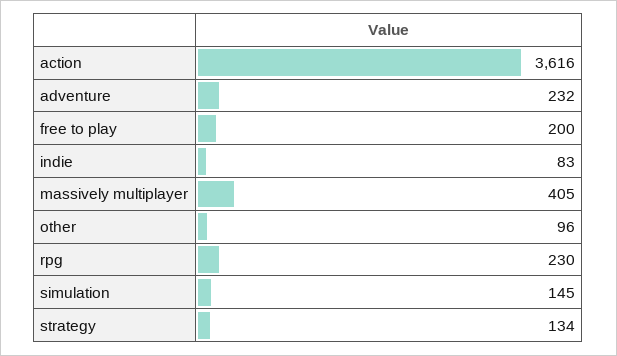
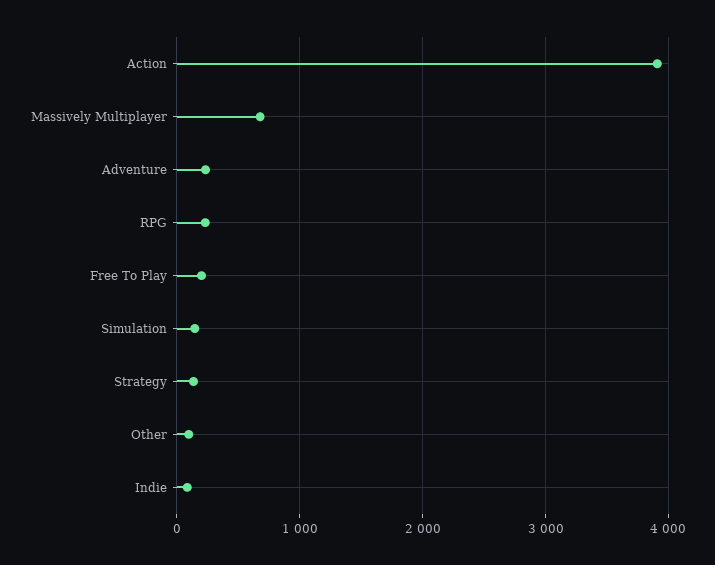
action: 3616 -> 3900
massively multiplayer: 405 -> 700

